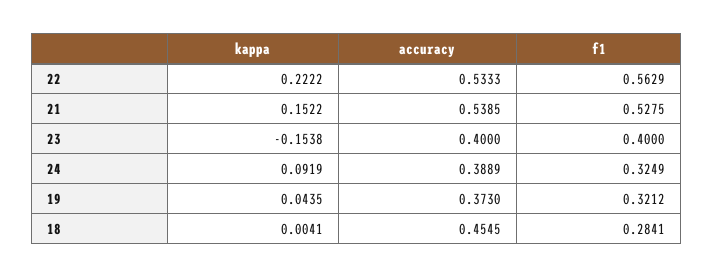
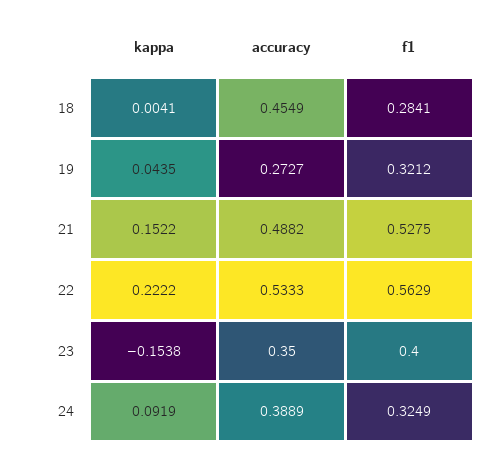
accuracy, 21: 0.5385 -> 0.4882
accuracy, 23: 0.4 -> 0.35
accuracy, 19: 0.373 -> 0.2727
accuracy, 18: 0.4545 -> 0.4549

